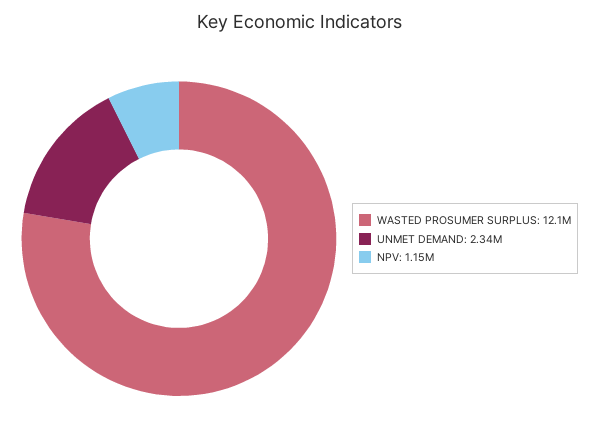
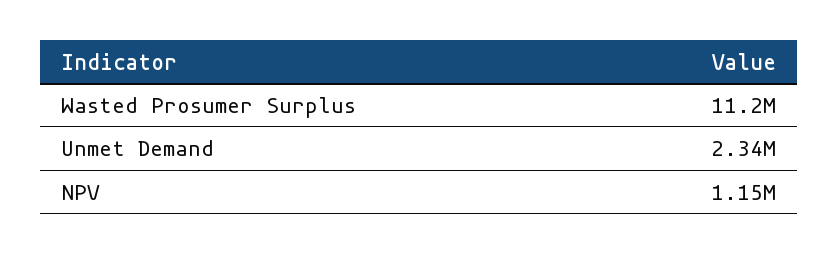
WASTED PROSUMER SURPLUS: 12100000 -> 11200000

